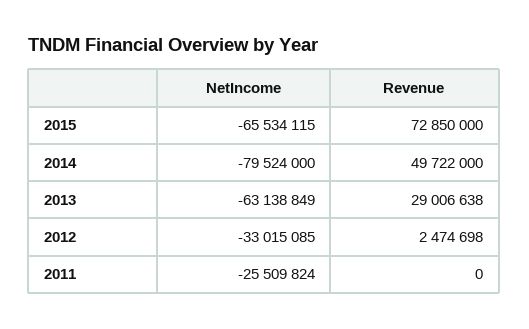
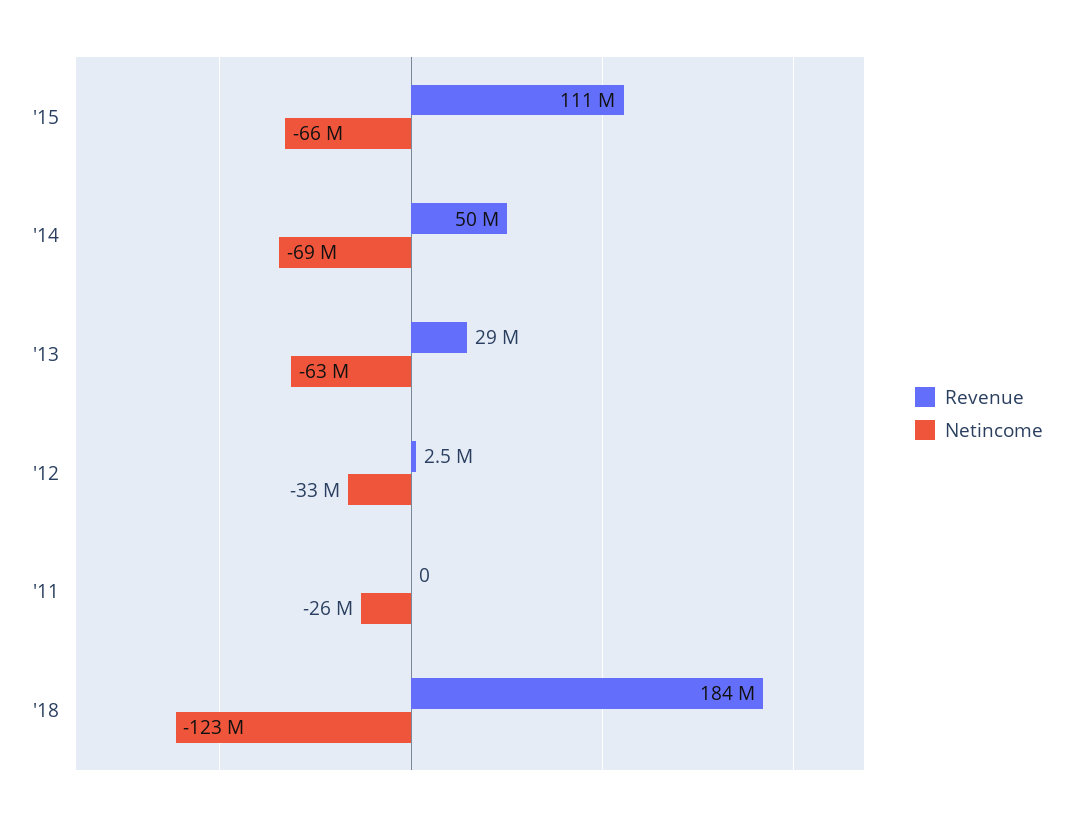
Revenue, 2015: 72850000 -> 111000000
NetIncome, 2014: -79524000 -> -69000000
Revenue, '18: none -> 184000000
NetIncome, '18: none -> -123000000

